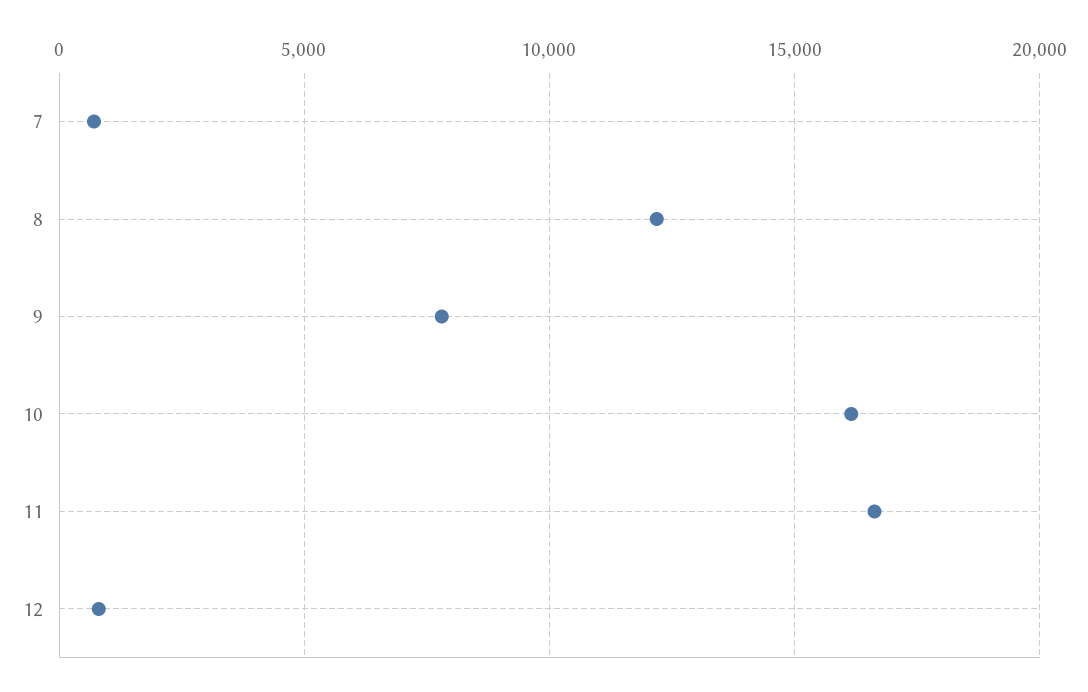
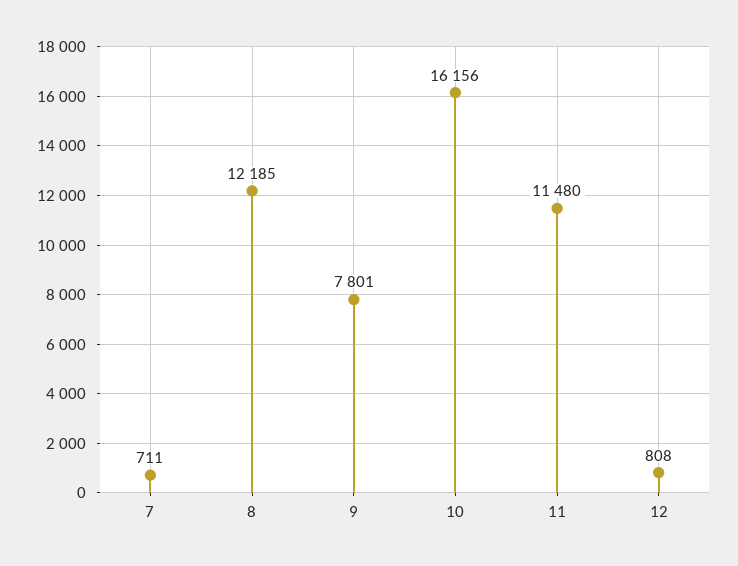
11: 16500 -> 11480

